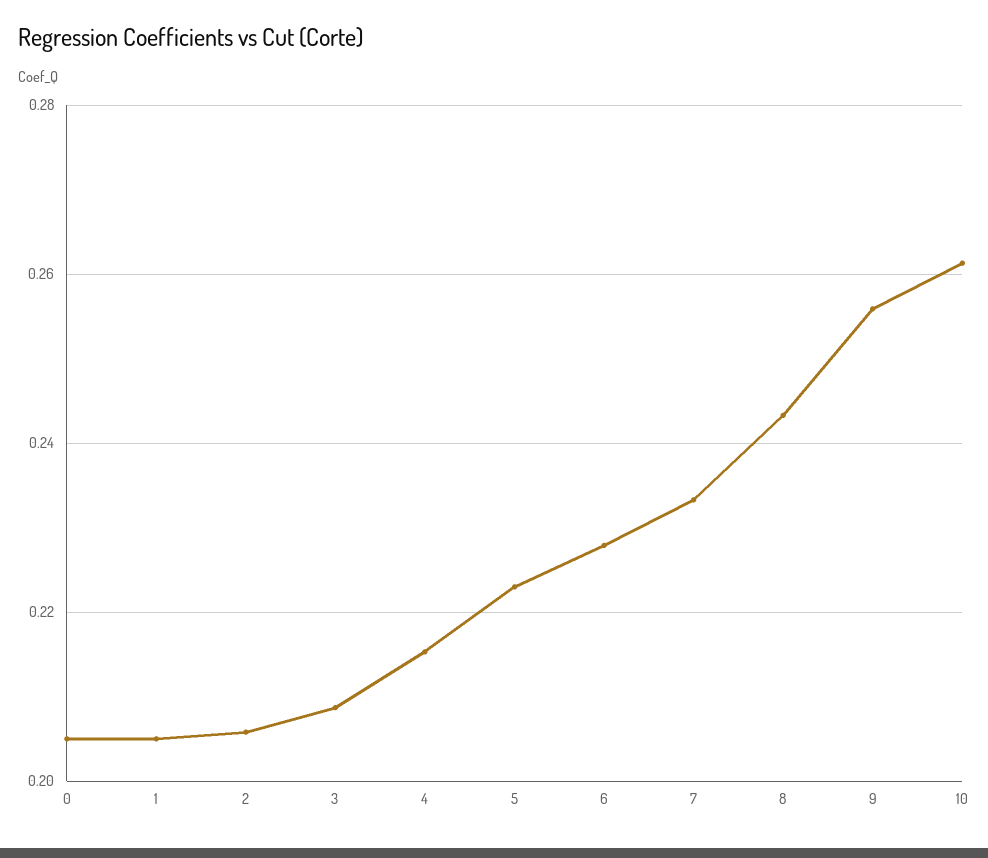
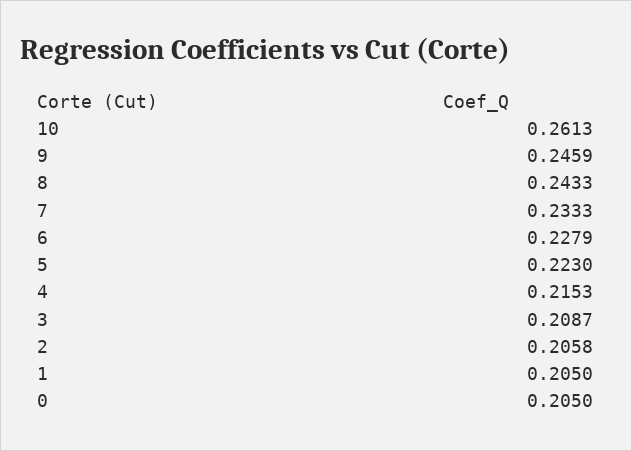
9: 0.256 -> 0.2459

